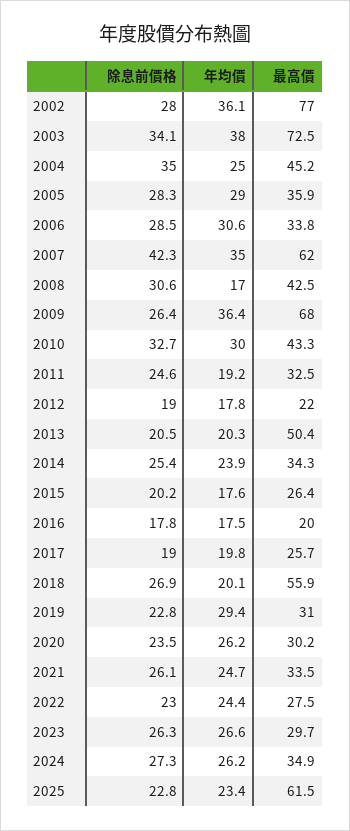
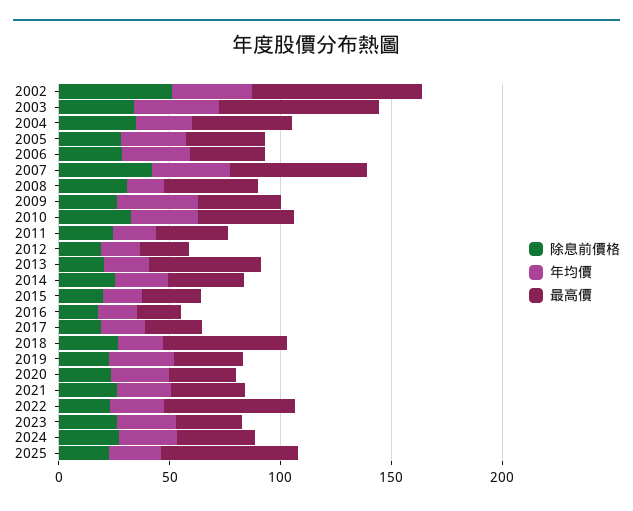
除息前價格, 2002: 28 -> 50
最高價, 2009: 68 -> 40
最高價, 2022: 27.5 -> 60

